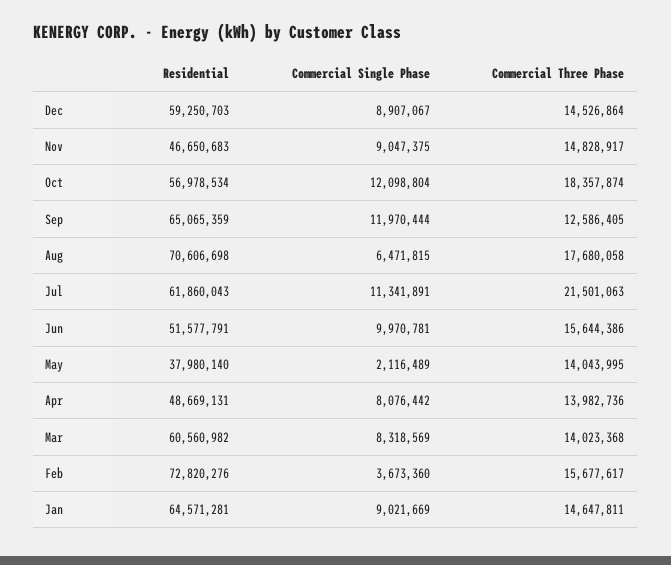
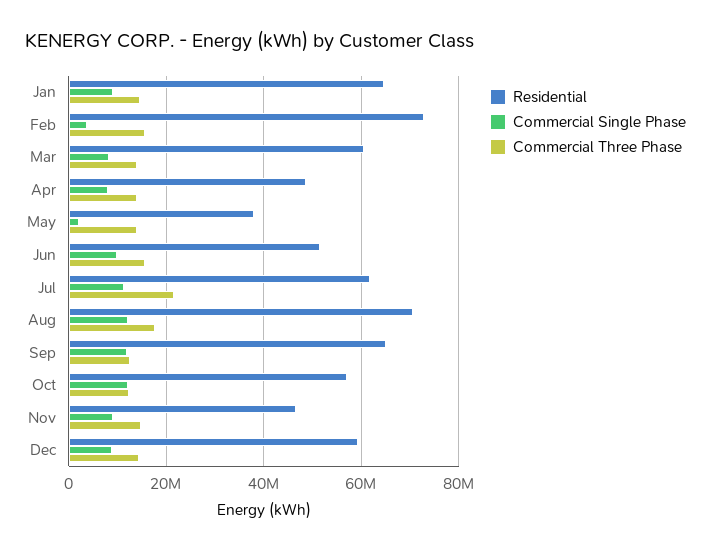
Commercial Three Phase, Oct: 18357874 -> 12000000
Commercial Single Phase, Aug: 6471815 -> 12000000

